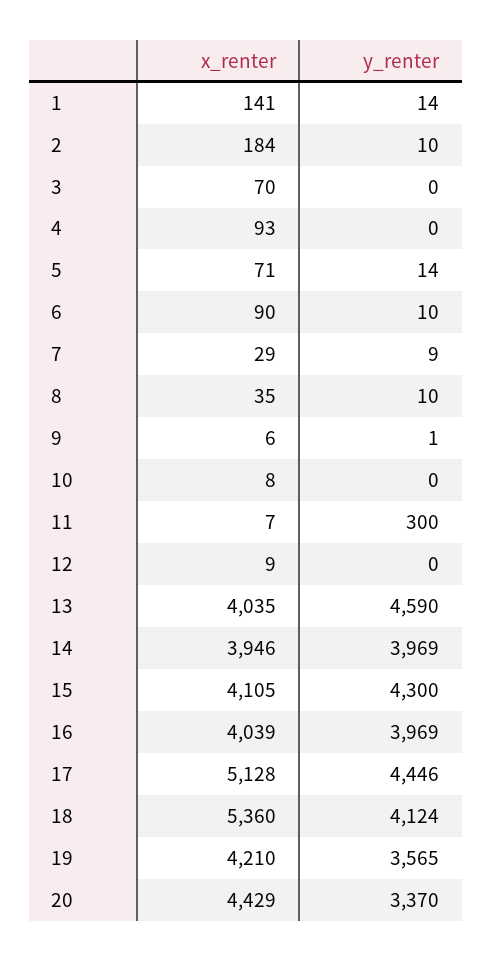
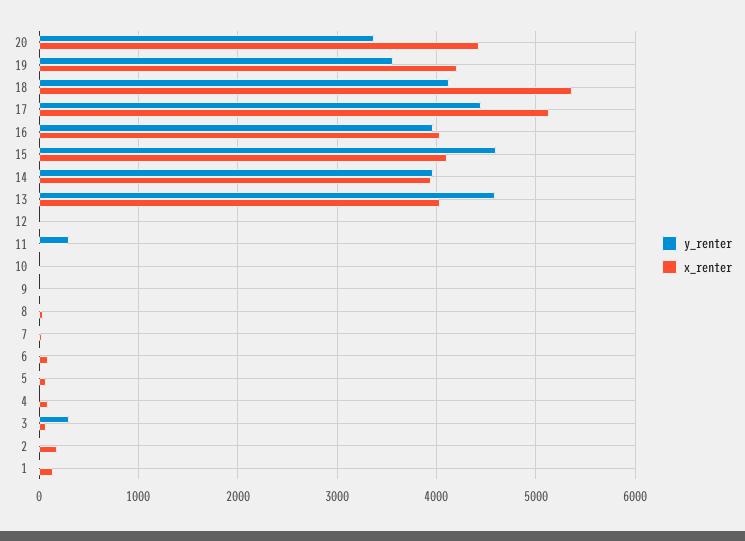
y_renter, 3: 0 -> 300
y_renter, 15: 4300 -> 4600

